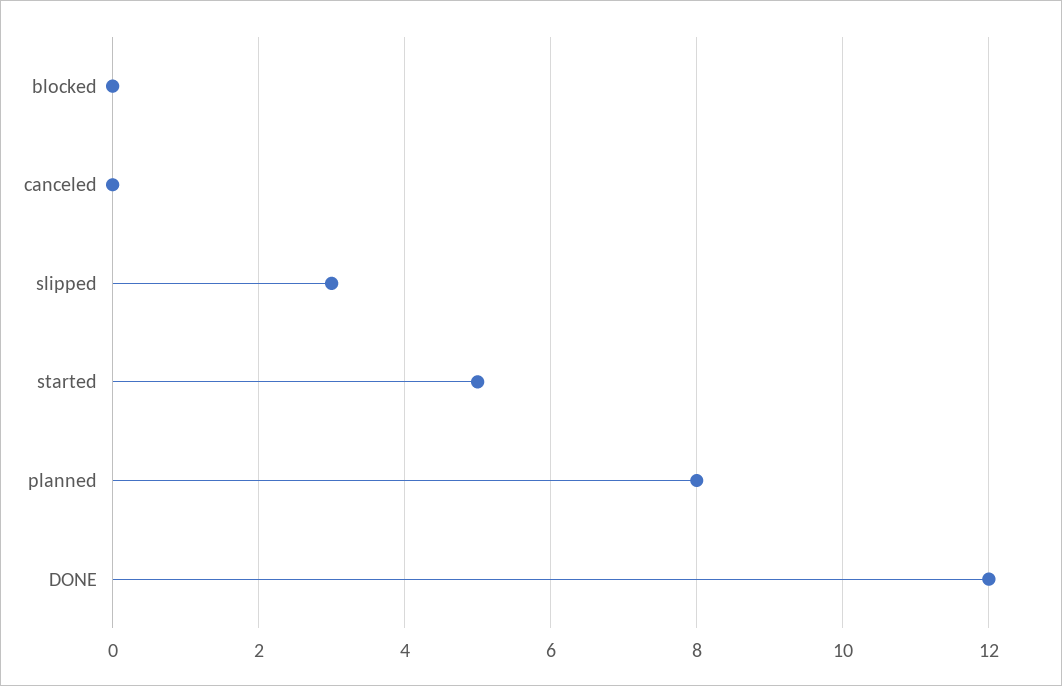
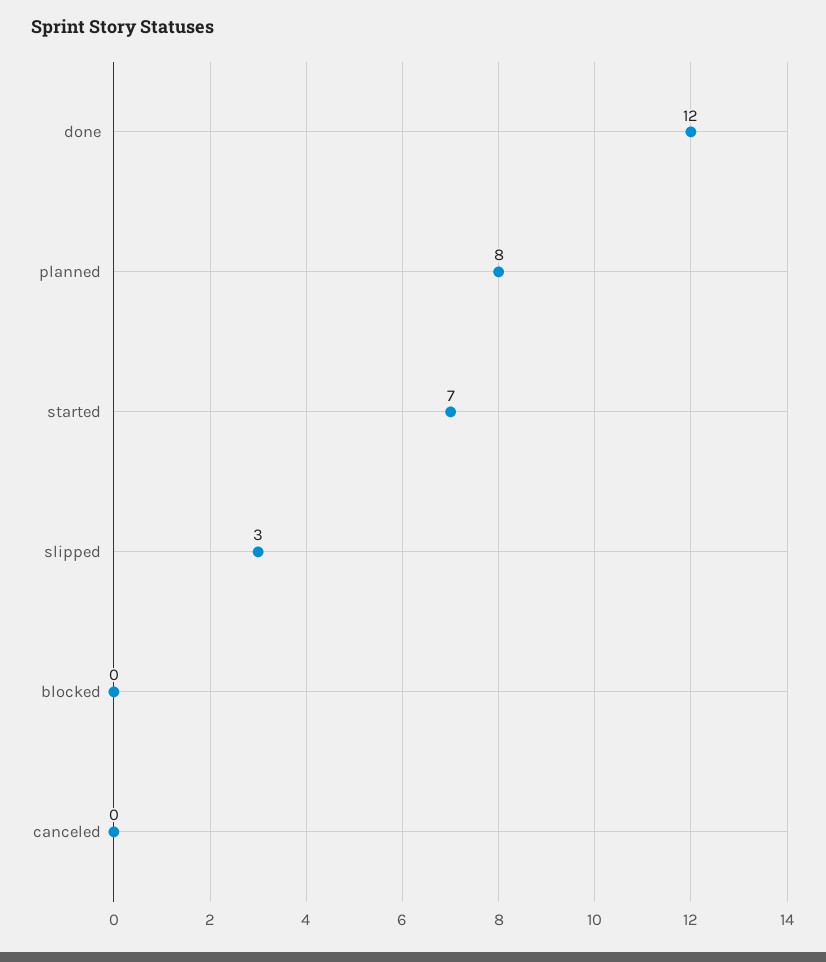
started: 5 -> 7

